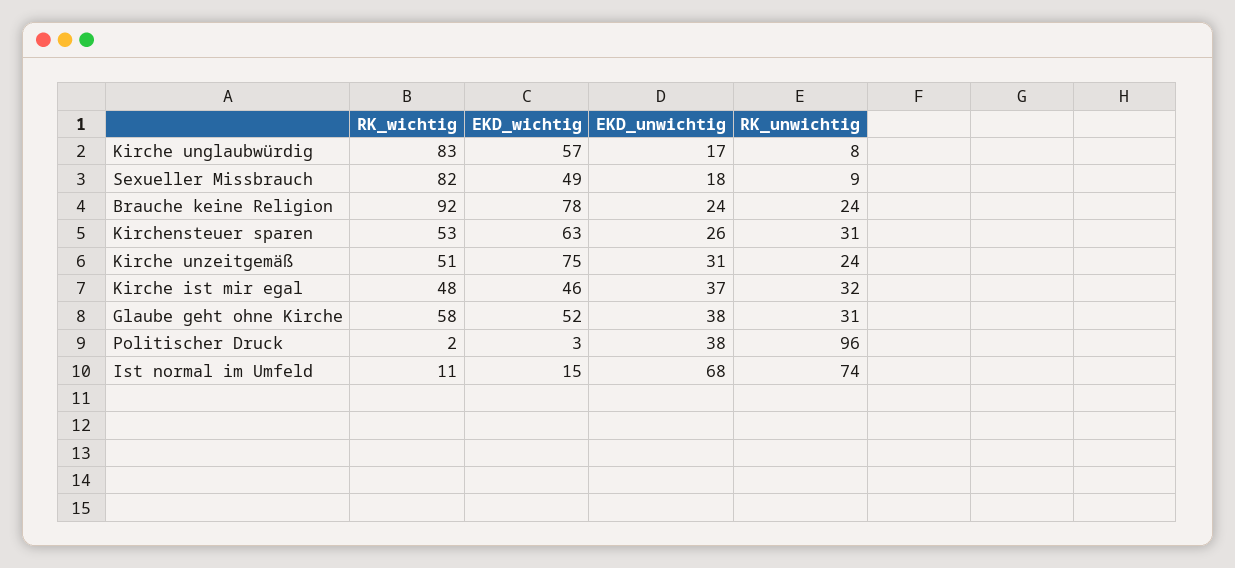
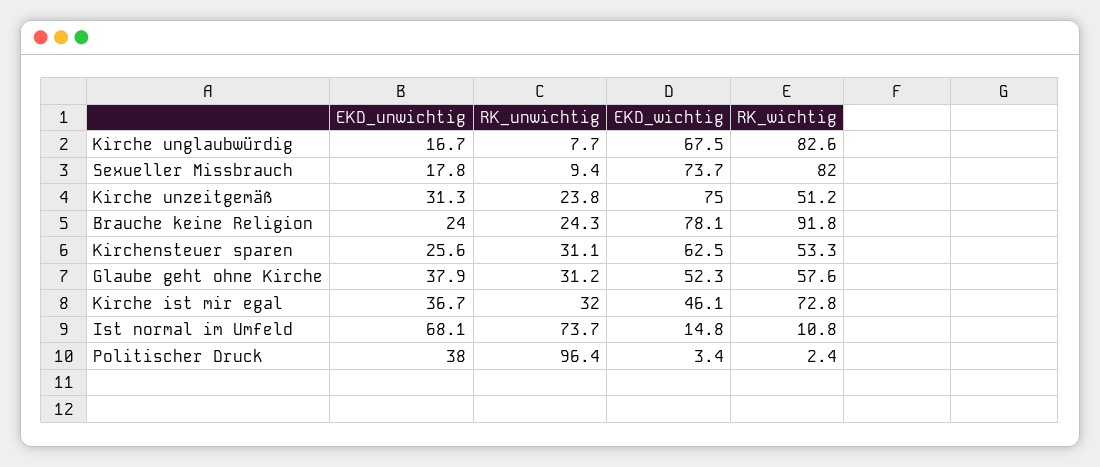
EKD_wichtig, Kirche unglaubwürdig: 57 -> 67.5
EKD_wichtig, Sexueller Missbrauch: 49 -> 73.7
RK_wichtig, Kirche ist mir egal: 48 -> 72.8

